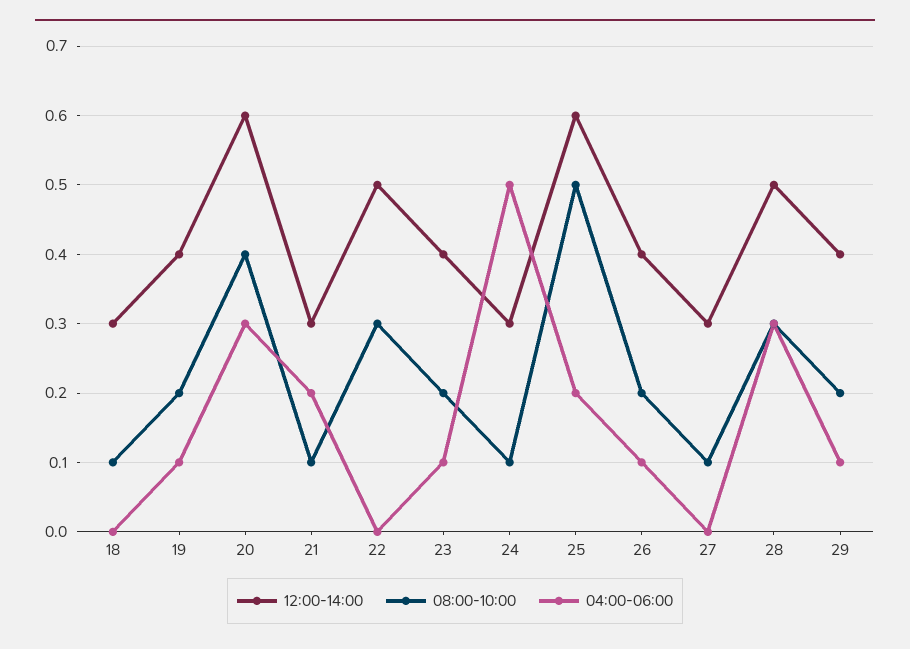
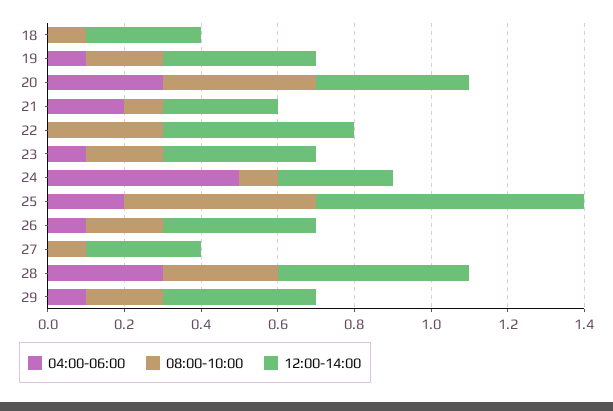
12:00-14:00, 20: 0.6 -> 0.4
12:00-14:00, 25: 0.6 -> 0.7

